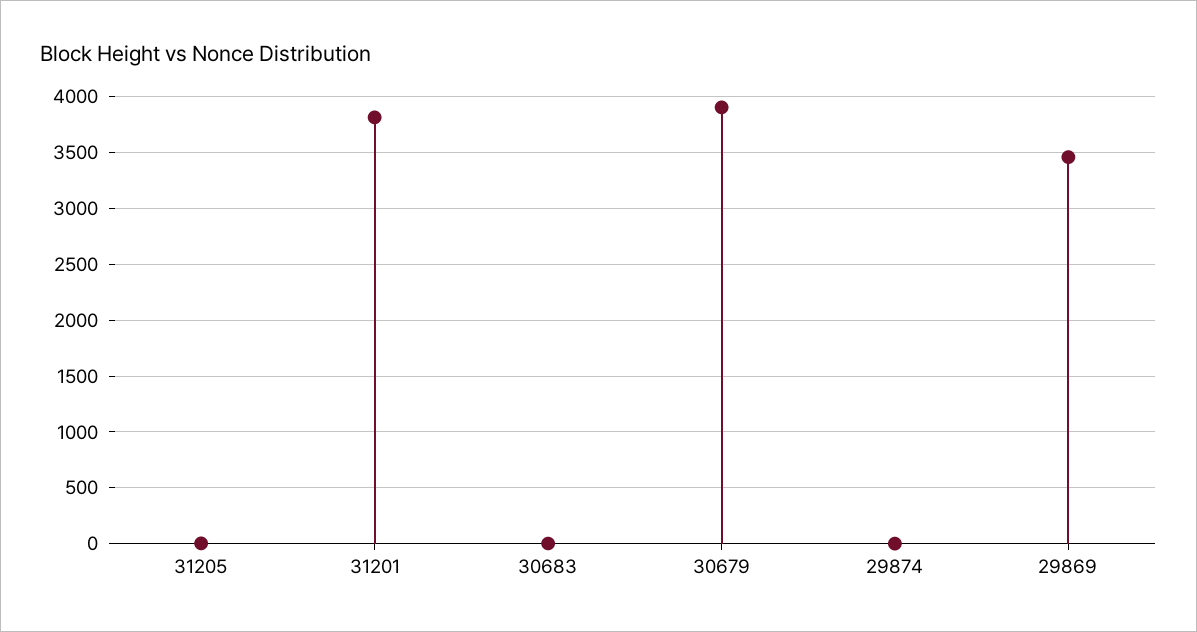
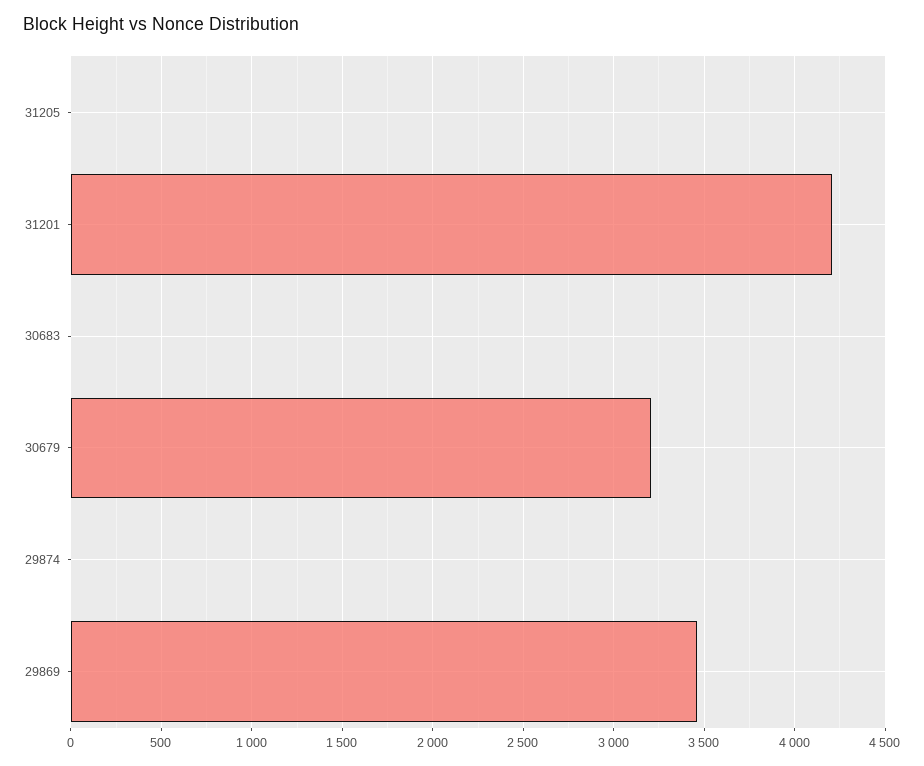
31201: 3800 -> 4200
30679: 3900 -> 3200

